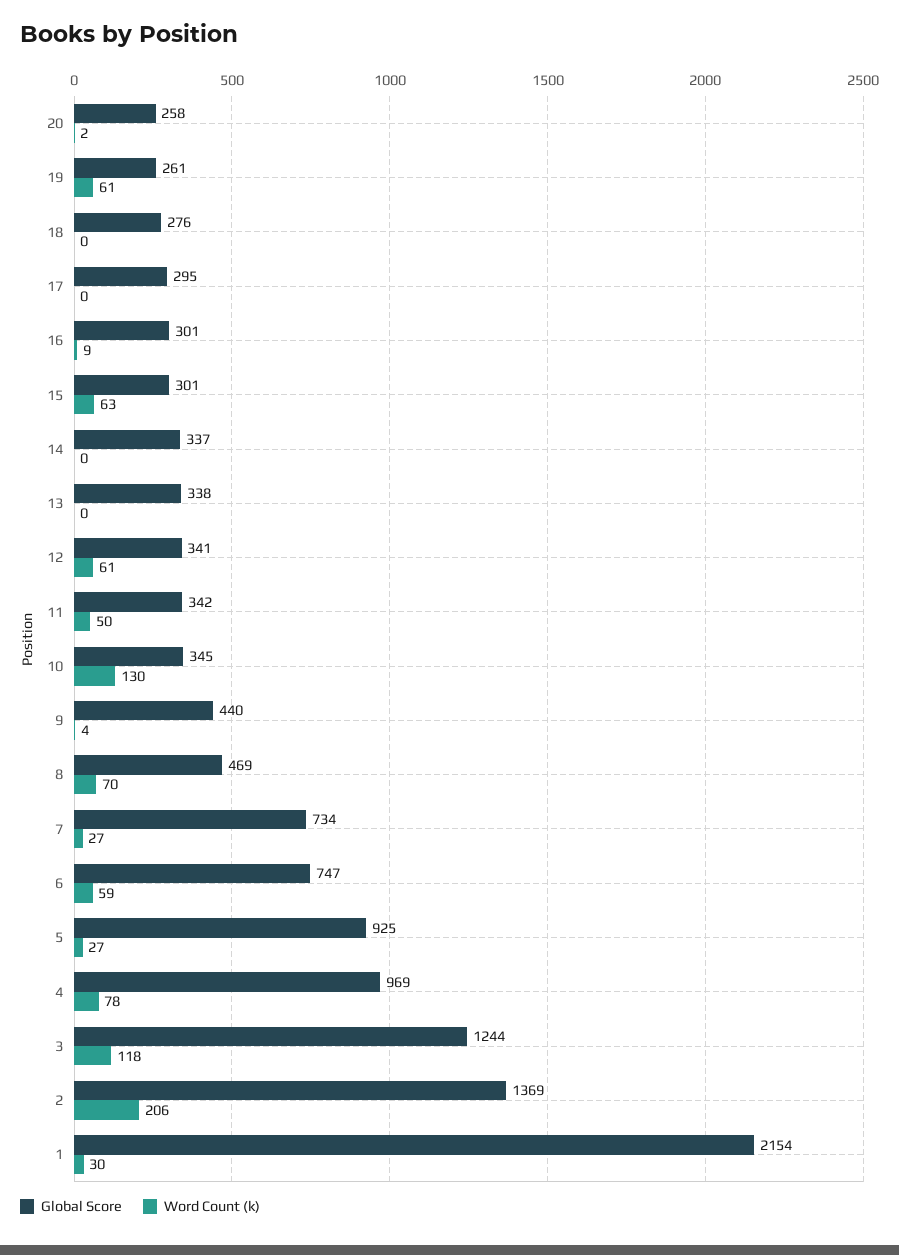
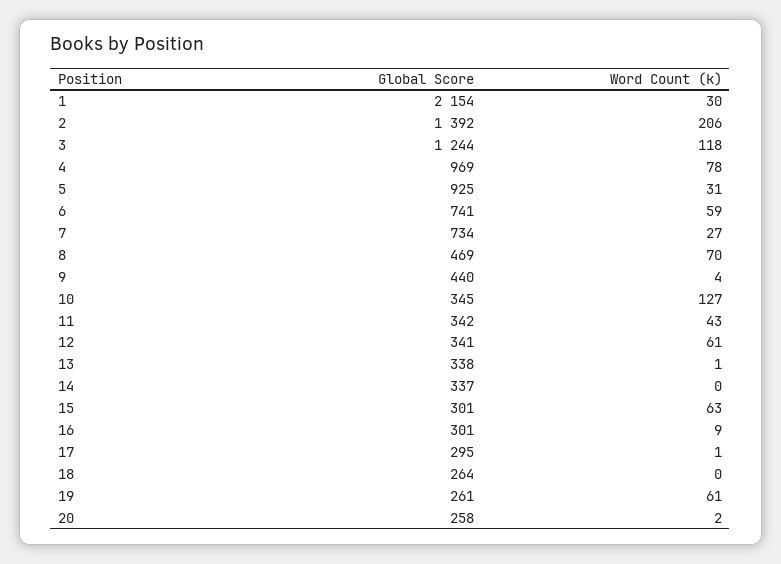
Global Score, 18: 276 -> 264
Word Count (k), 17: 0 -> 1
Word Count (k), 13: 0 -> 1
Word Count (k), 11: 50 -> 43
Word Count (k), 10: 130 -> 127
Global Score, 6: 747 -> 741
Word Count (k), 5: 27 -> 31
Global Score, 2: 1369 -> 1392

